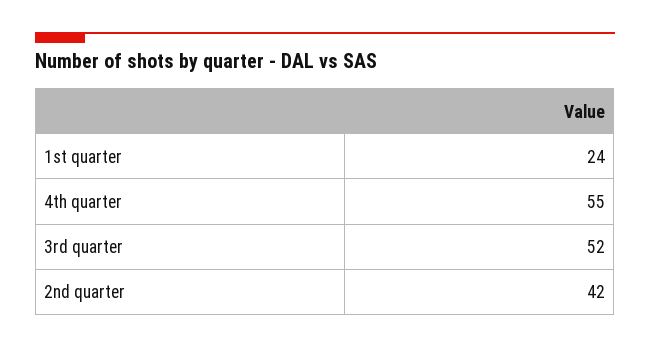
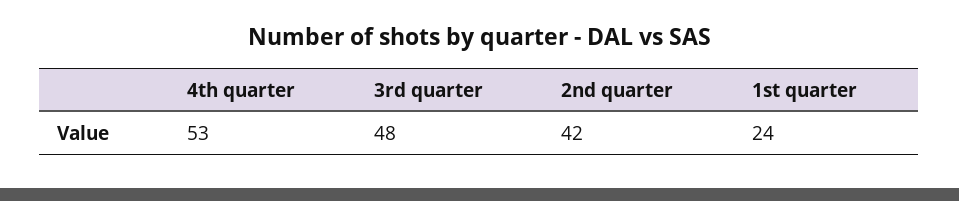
4th quarter: 55 -> 53
3rd quarter: 52 -> 48

